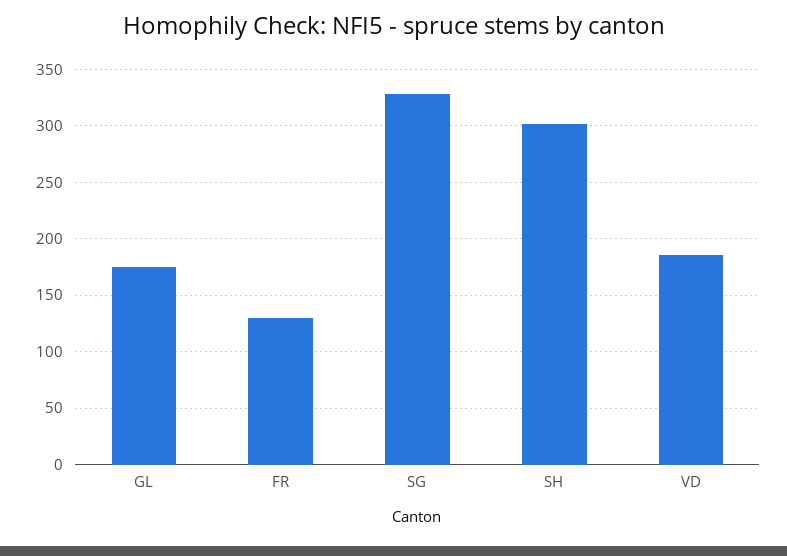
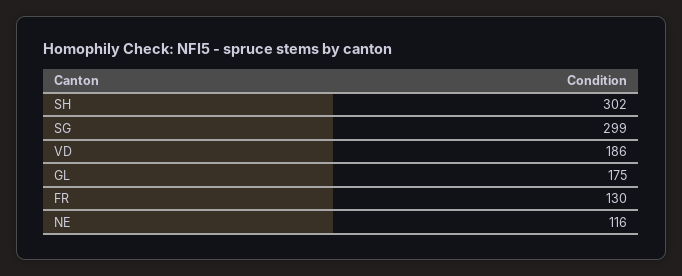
SG: 330 -> 299
NE: none -> 116

